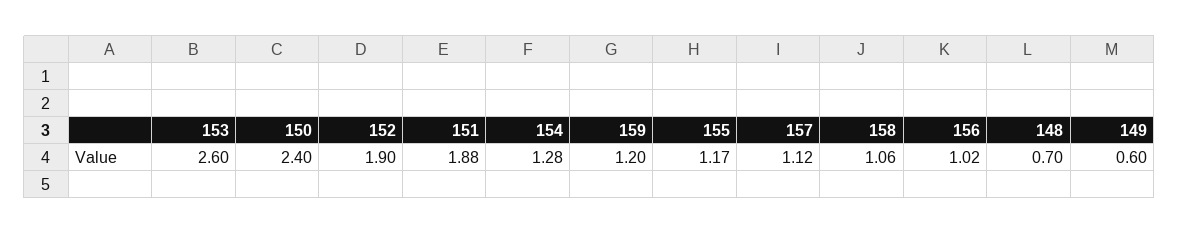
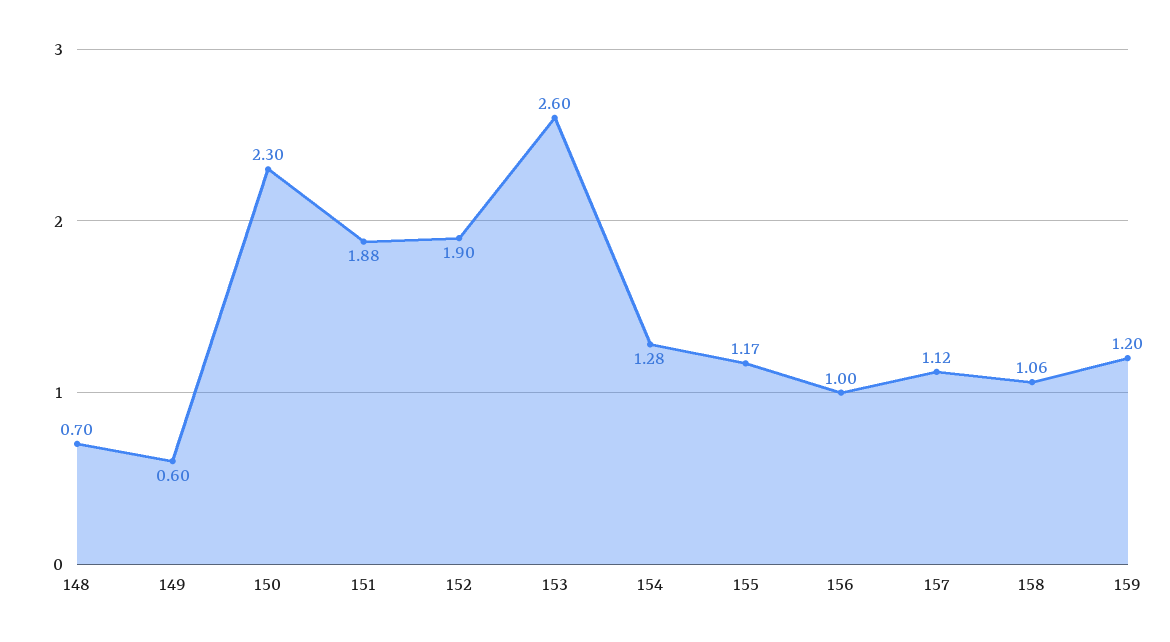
150: 2.4 -> 2.3
156: 1.02 -> 1

